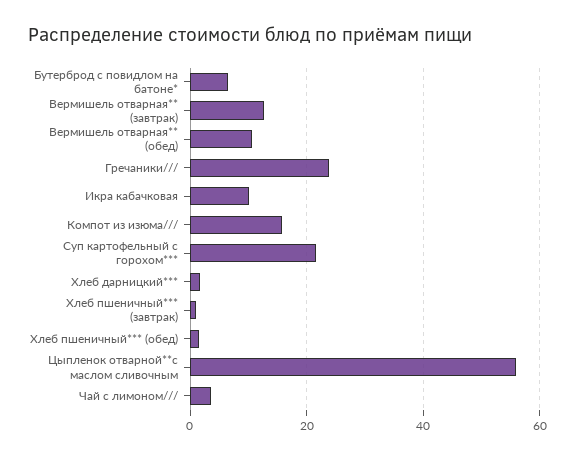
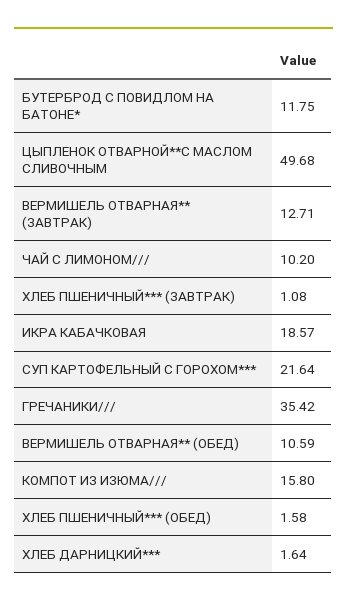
Бутерброд с повидлом на батоне*: 6 -> 11.75
Гречаники///: 24 -> 35.42
Икра кабачковая: 10 -> 18.57
Цыпленок отварной**с маслом сливочным: 56 -> 49.68
Чай с лимоном///: 4 -> 10.2

